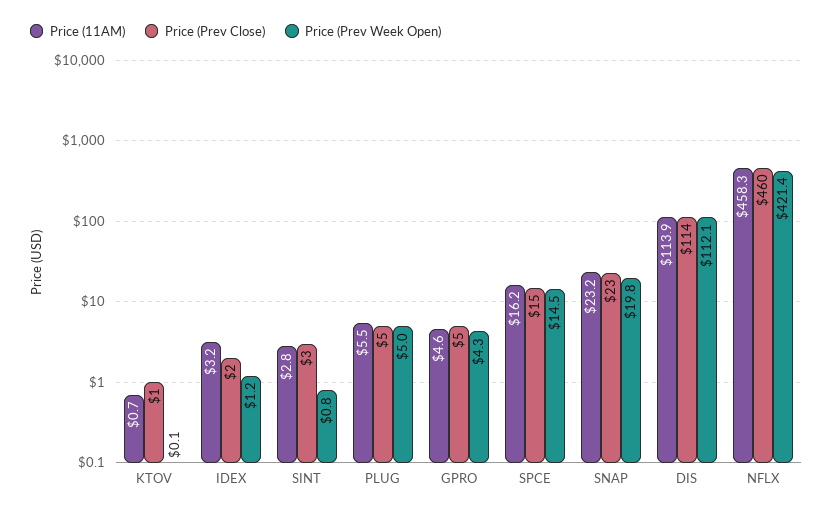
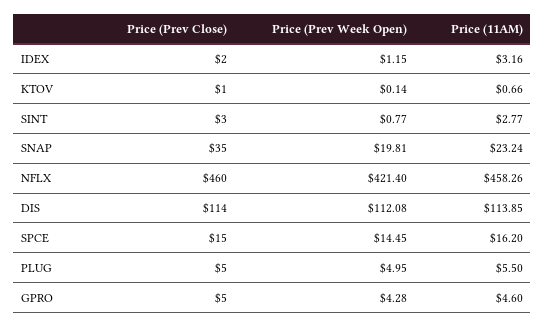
Price (Prev Close), SNAP: 23 -> 35

